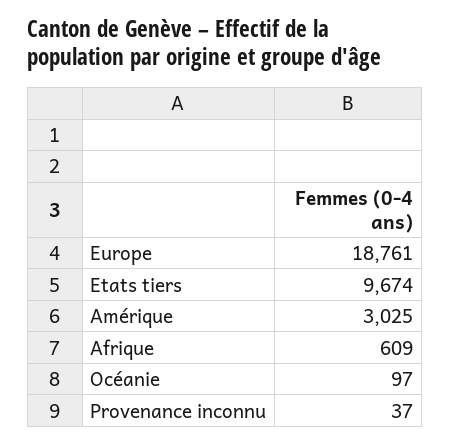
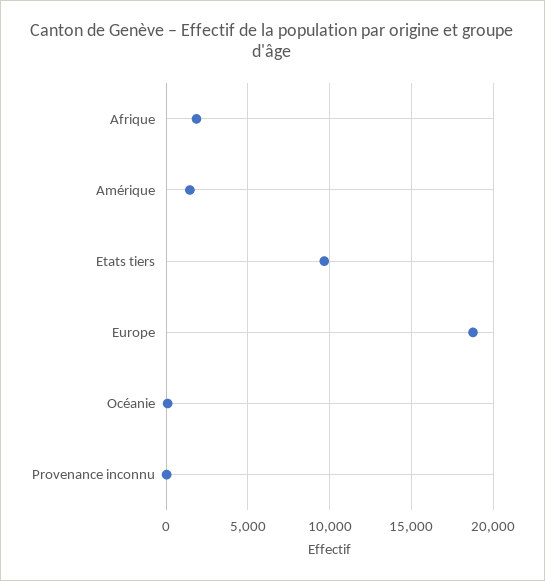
Amérique: 3025 -> 1500
Afrique: 609 -> 2000

